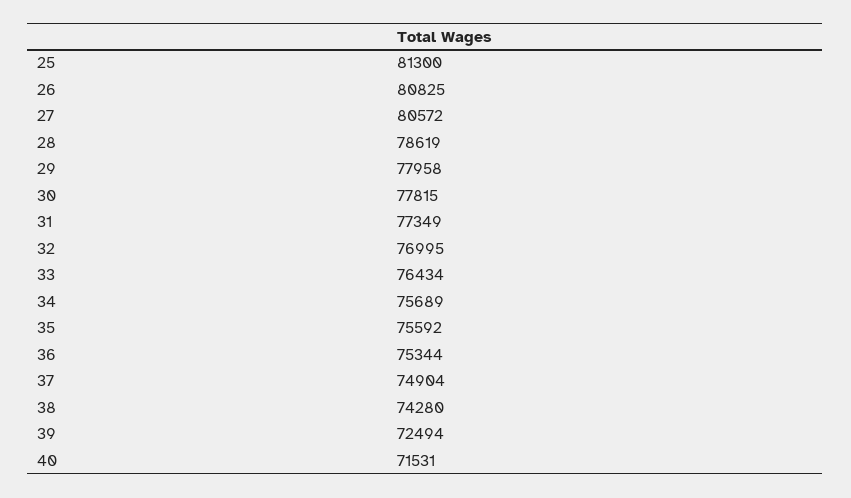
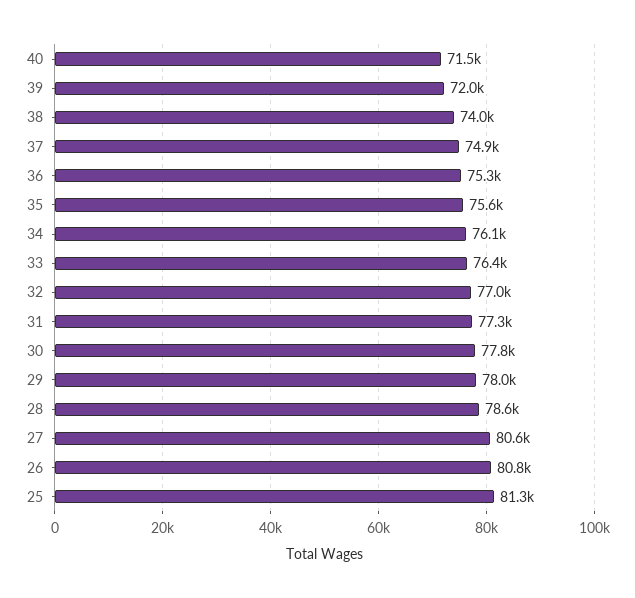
34: 75689 -> 76100
38: 74280 -> 74000
39: 72494 -> 72000

